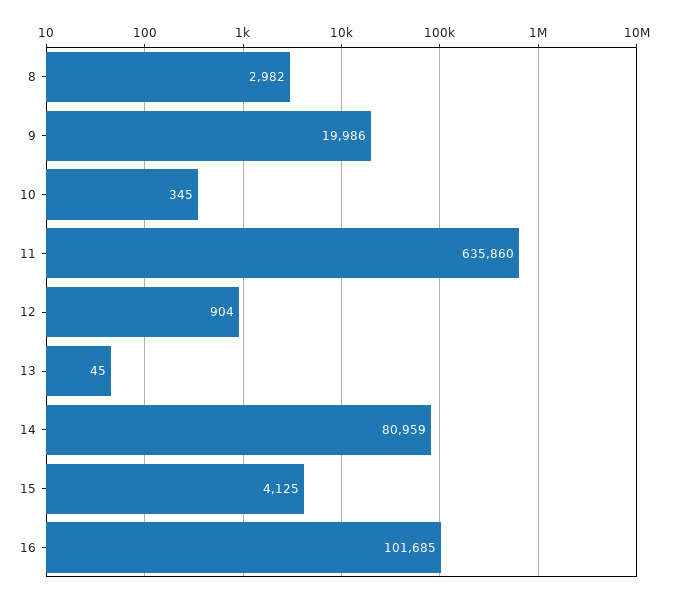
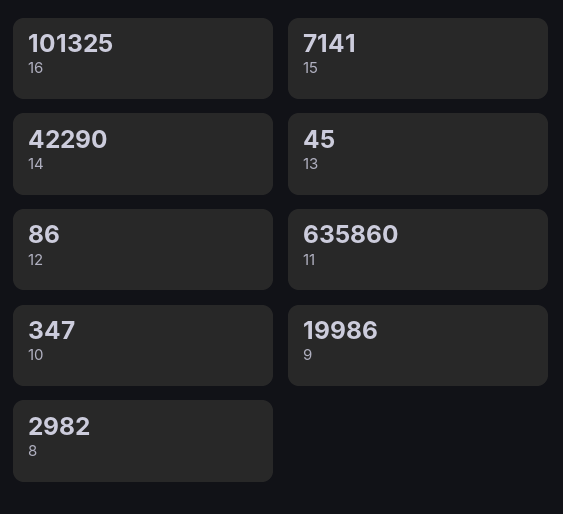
10: 345 -> 347
12: 904 -> 86
14: 80959 -> 42290
15: 4125 -> 7141
16: 101685 -> 101325

